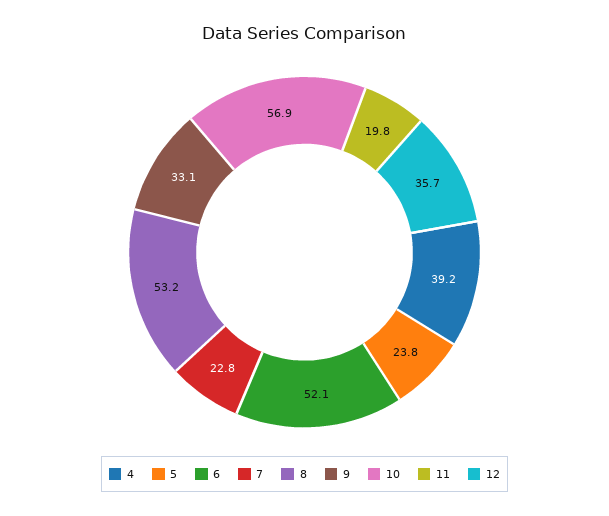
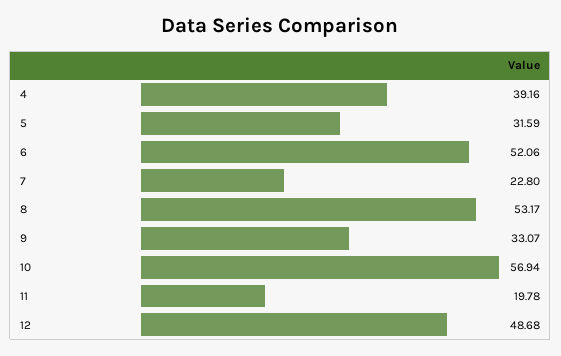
5: 23.8 -> 31.59
12: 35.7 -> 48.68

